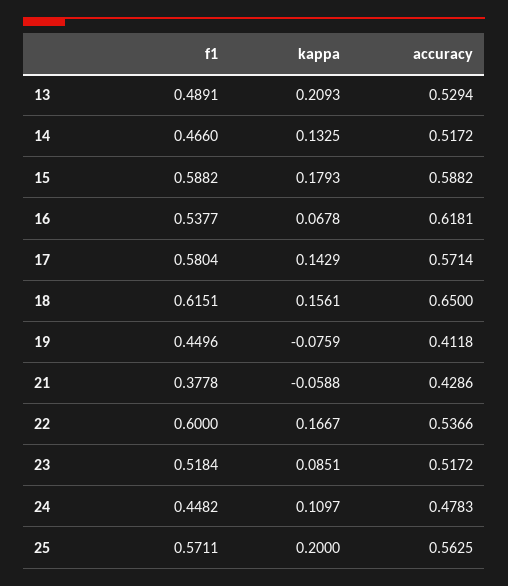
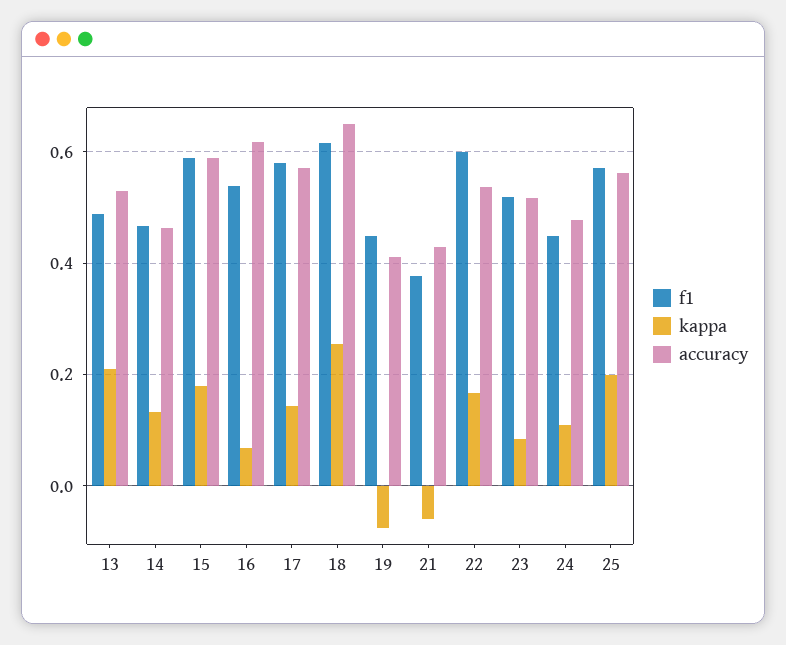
accuracy, 14: 0.5172 -> 0.46
kappa, 18: 0.1561 -> 0.26

